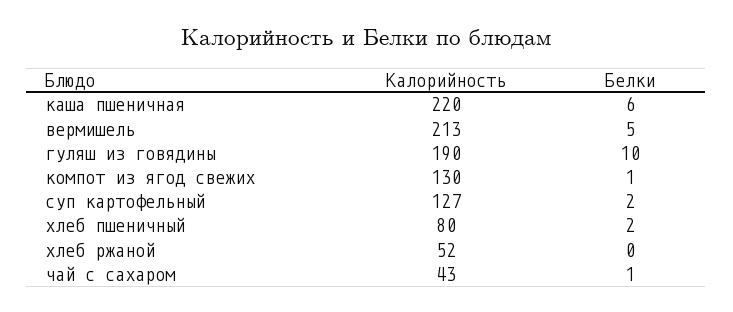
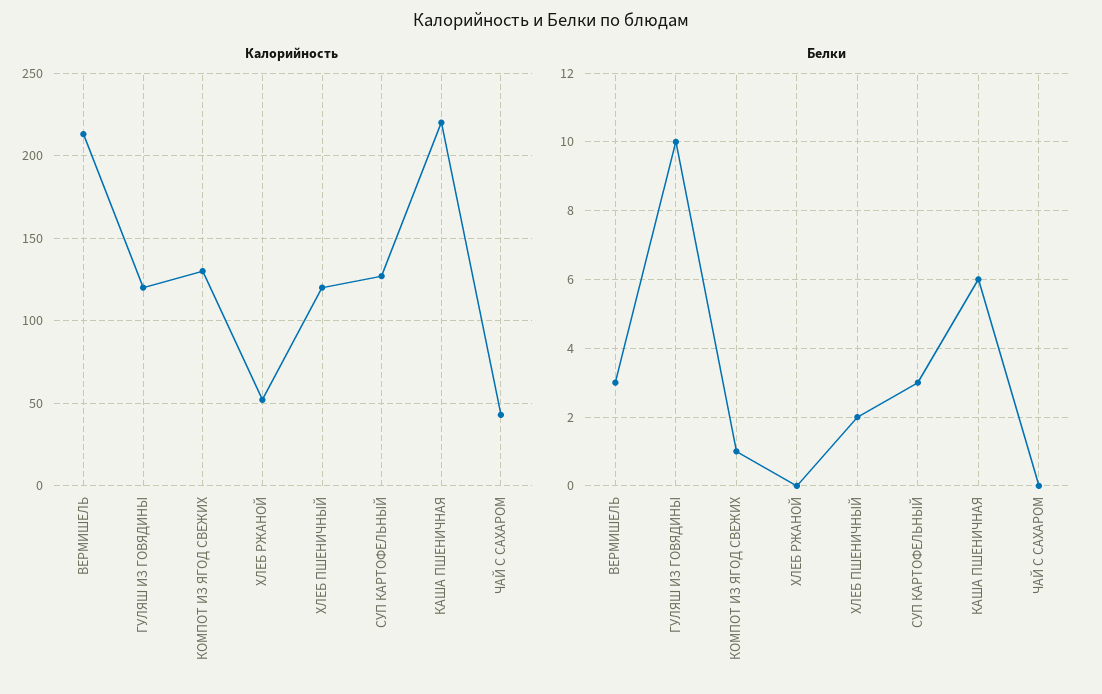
Белки, вермишель: 5 -> 3
Калорийность, гуляш из говядины: 190 -> 120
Белки, суп картофельный: 2 -> 3
Калорийность, хлеб пшеничный: 80 -> 120
Белки, чай с сахаром: 1 -> 0

